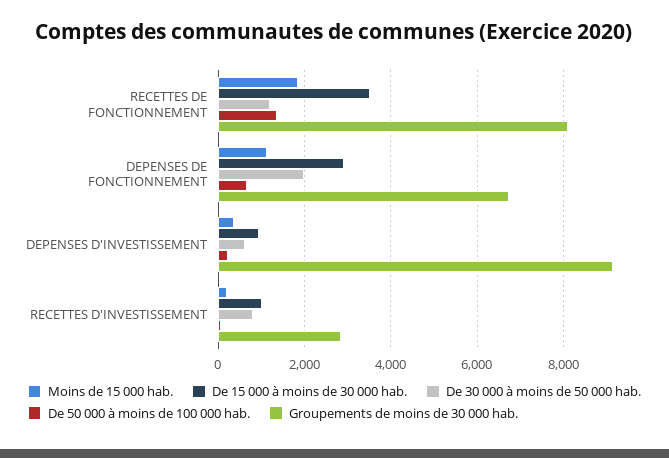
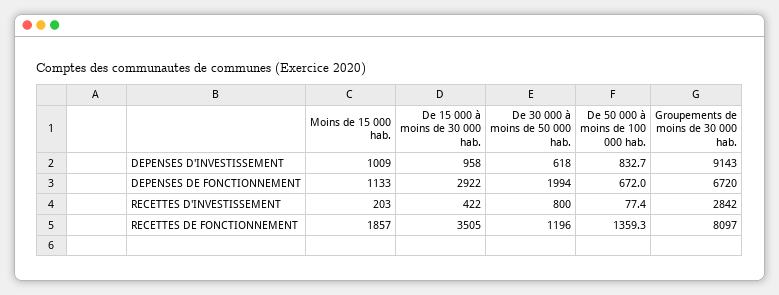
Moins de 15 000 hab., DEPENSES D'INVESTISSEMENT: 400 -> 1009
De 50 000 à moins de 100 000 hab., DEPENSES D'INVESTISSEMENT: 200 -> 832.7
De 15 000 à moins de 30 000 hab., RECETTES D'INVESTISSEMENT: 1000 -> 422

